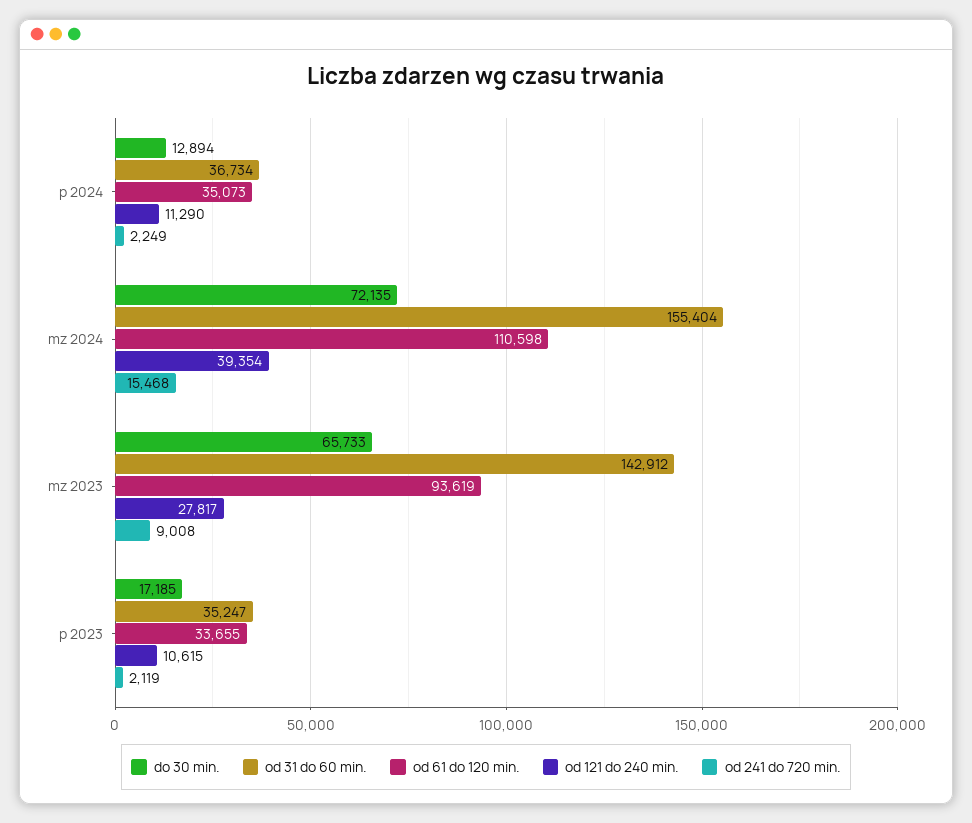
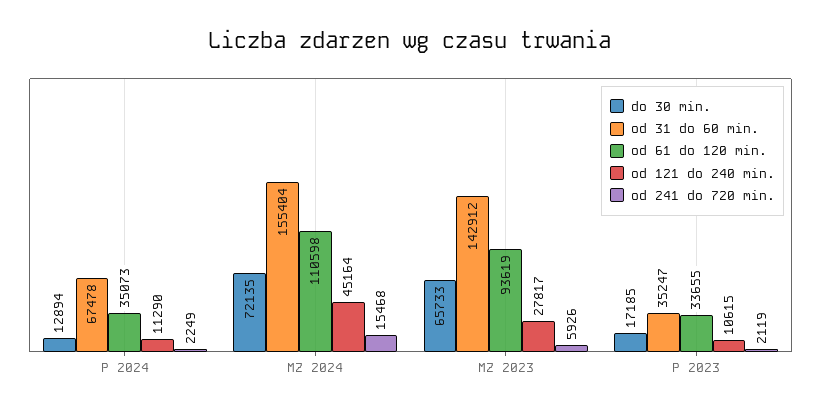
od 31 do 60 min., p 2024: 36734 -> 67478
od 121 do 240 min., mz 2024: 39354 -> 45164
od 241 do 720 min., mz 2023: 9008 -> 5926

